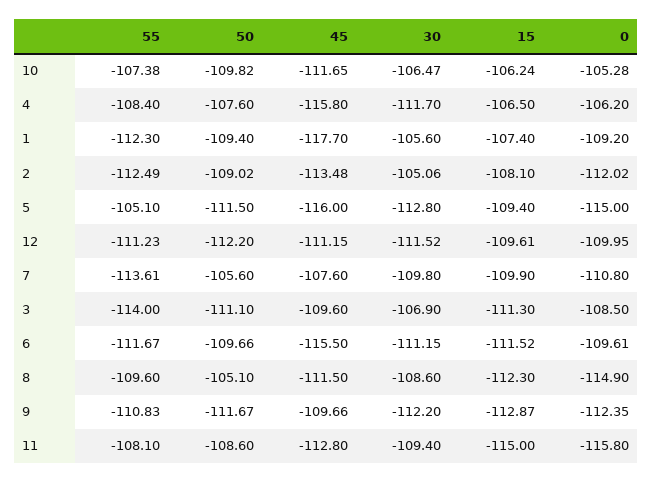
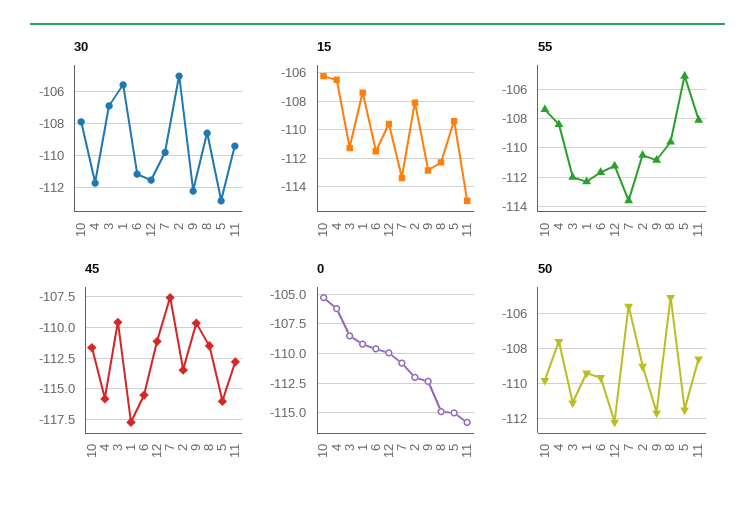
30, 10: -106.47 -> -108
55, 2: -112.49 -> -110.5
15, 7: -109.9 -> -113.5
55, 3: -114 -> -112

